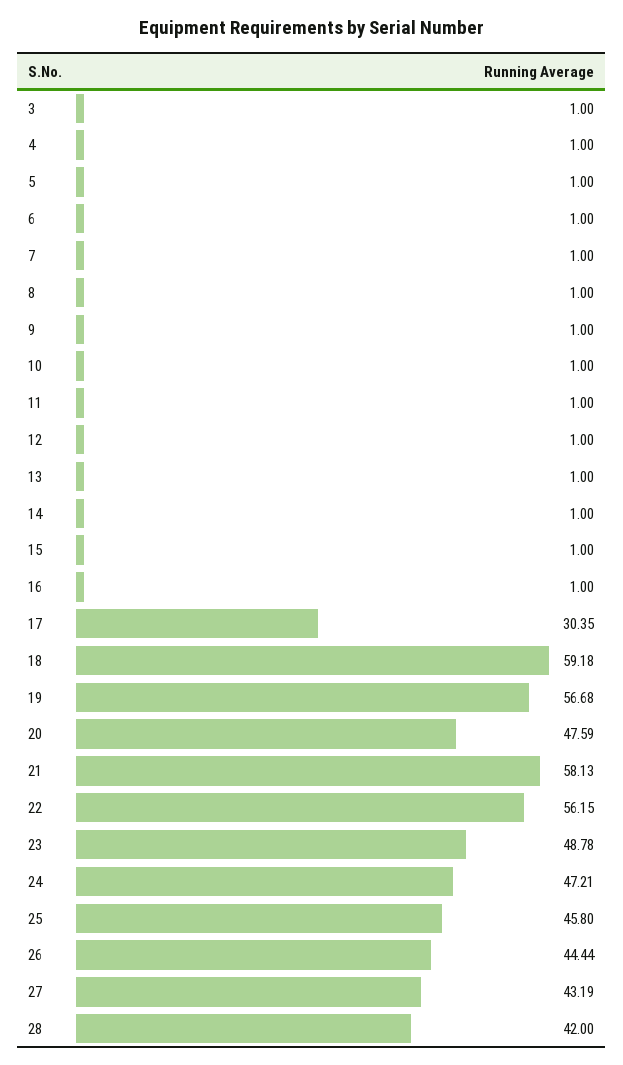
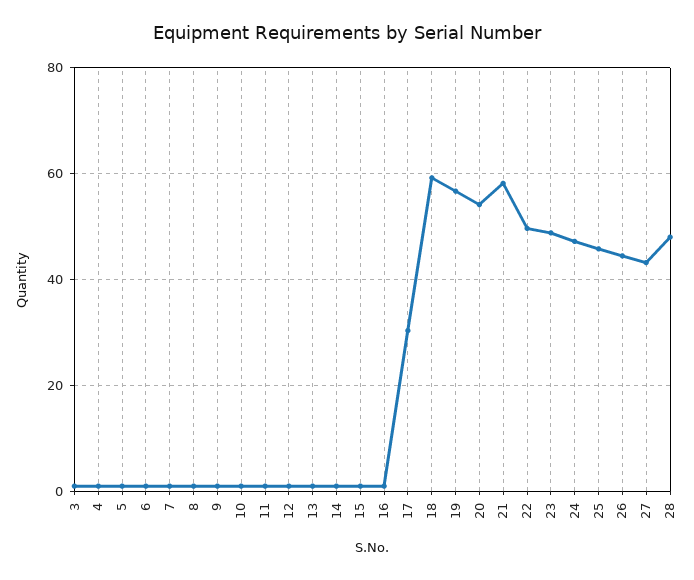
20: 47.59 -> 54
22: 56.15 -> 50
28: 42 -> 48

